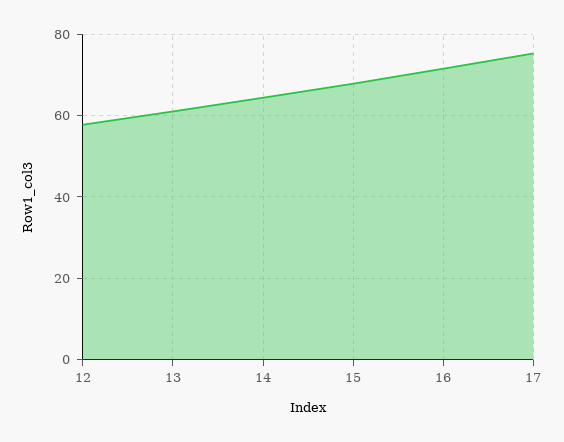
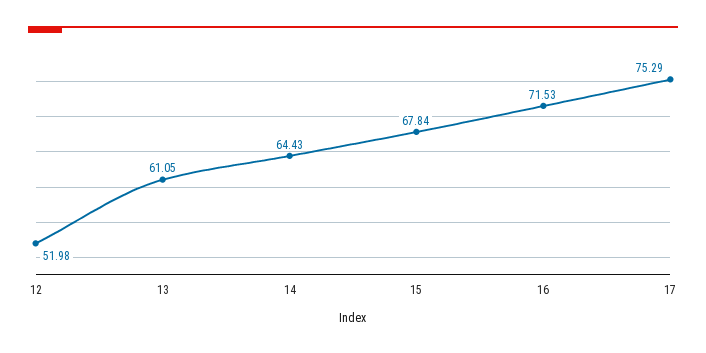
12: 58 -> 51.98

